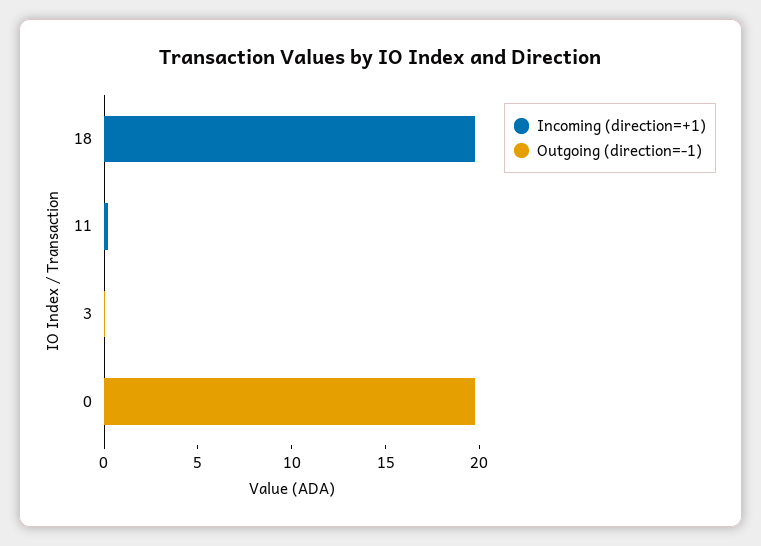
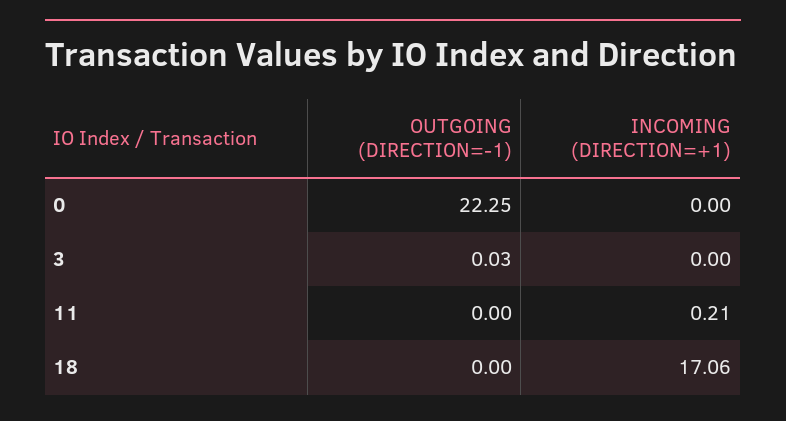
Incoming (direction=+1), 18: 20 -> 17.06
Outgoing (direction=-1), 0: 20 -> 22.25

